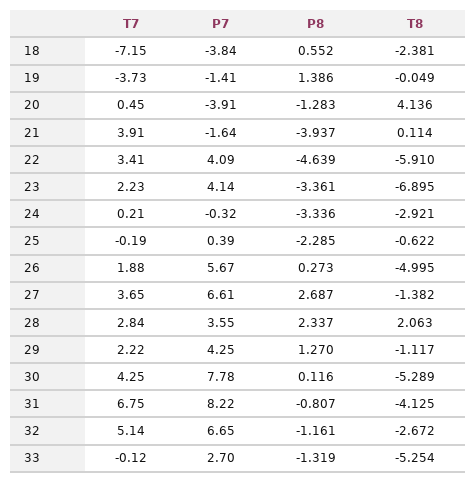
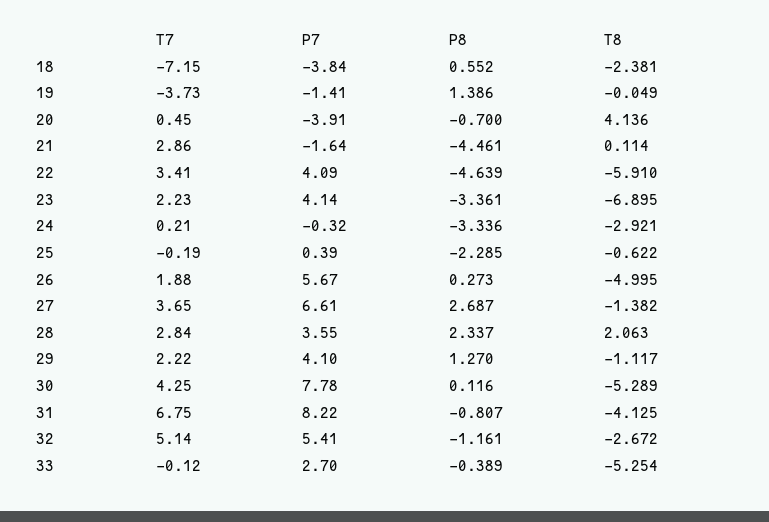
P8, 20: -1.283 -> -0.7
T7, 21: 3.91 -> 2.86
P8, 21: -3.937 -> -4.461
P7, 29: 4.25 -> 4.1
P7, 32: 6.65 -> 5.41
P8, 33: -1.319 -> -0.389

